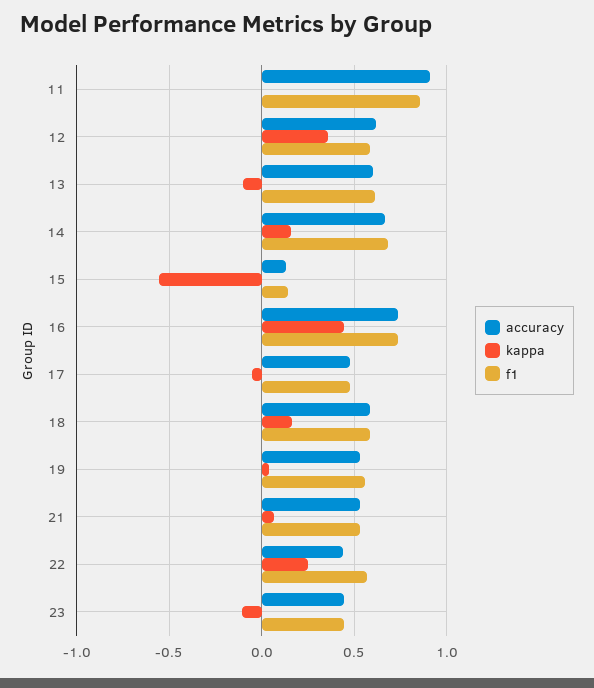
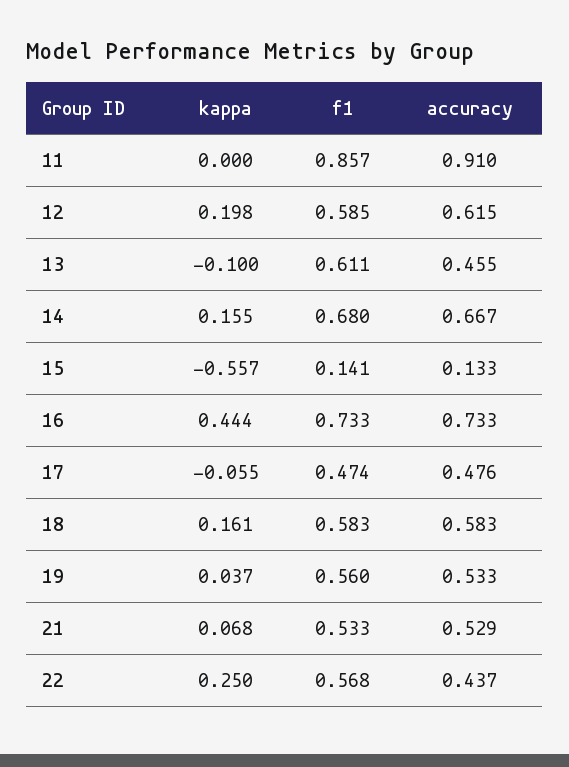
kappa, 12: 0.35 -> 0.198
accuracy, 13: 0.6 -> 0.455
accuracy, 23: 0.45 -> none
kappa, 23: -0.1 -> none
f1, 23: 0.45 -> none

